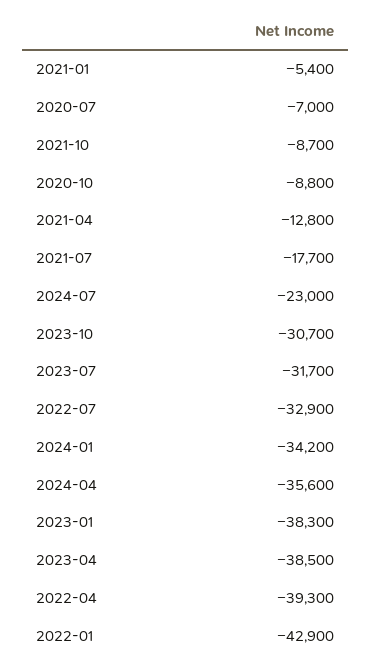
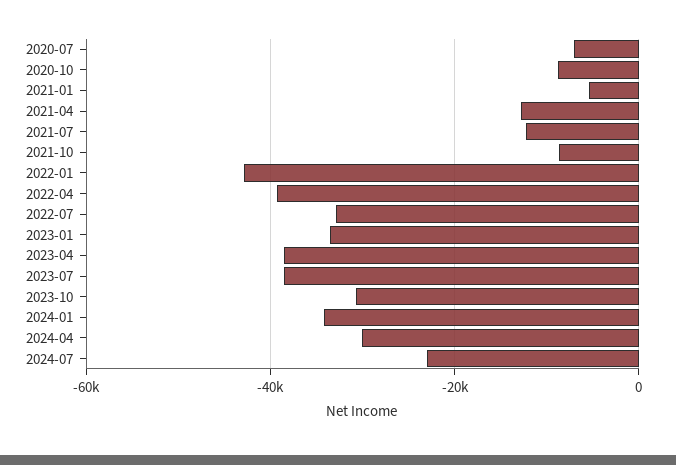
2021-07: -17700 -> -12000
2023-07: -31700 -> -38000
2024-04: -35600 -> -30000
2023-01: -38300 -> -34000

